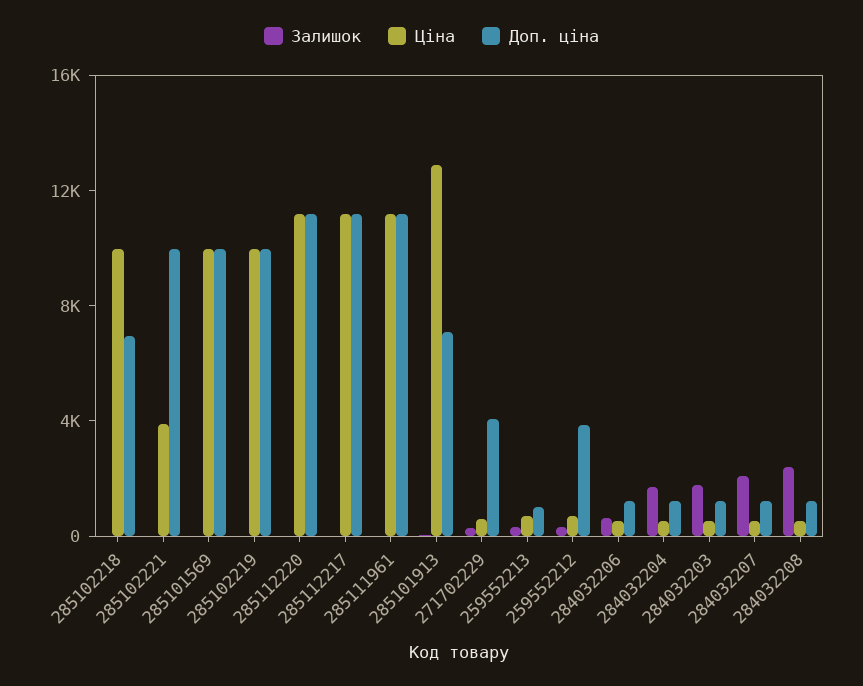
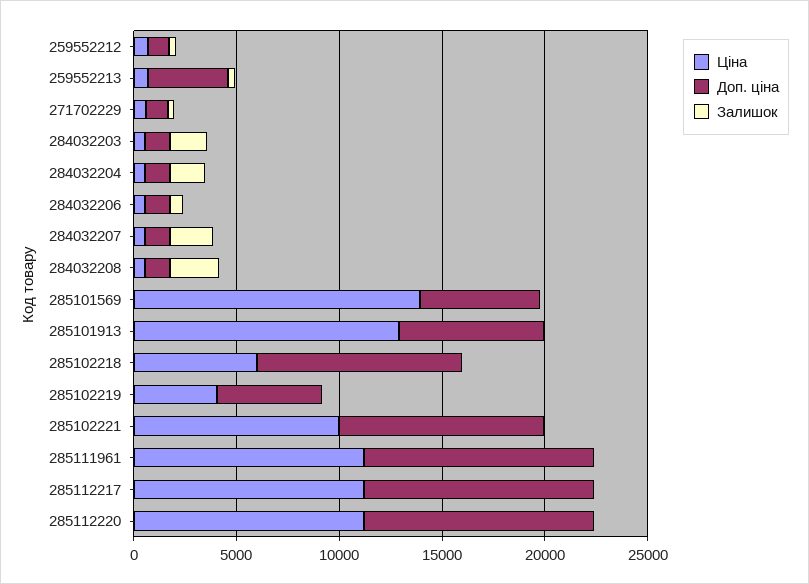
Ціна, 285102218: 10000 -> 6000
Доп. ціна, 285102218: 7000 -> 10000
Ціна, 285102221: 4000 -> 10000
Ціна, 285101569: 10000 -> 14000
Доп. ціна, 285101569: 10000 -> 6000
Ціна, 285102219: 10000 -> 4000
Доп. ціна, 285102219: 10000 -> 5000
Доп. ціна, 271702229: 4000 -> 1000
Доп. ціна, 259552213: 1000 -> 4000
Доп. ціна, 259552212: 4000 -> 1000

